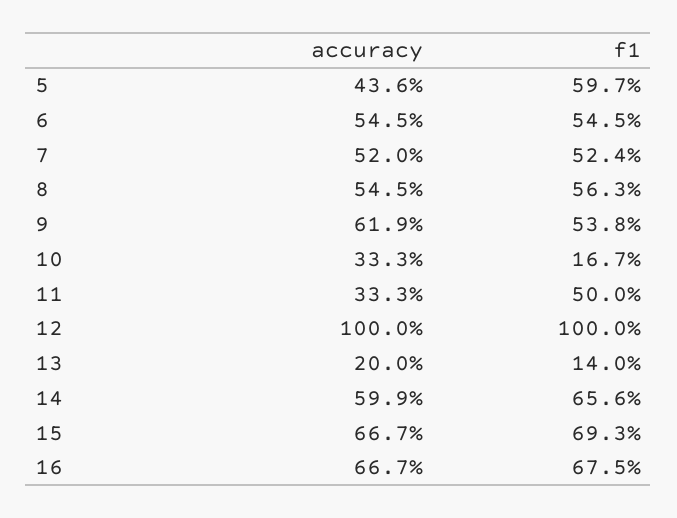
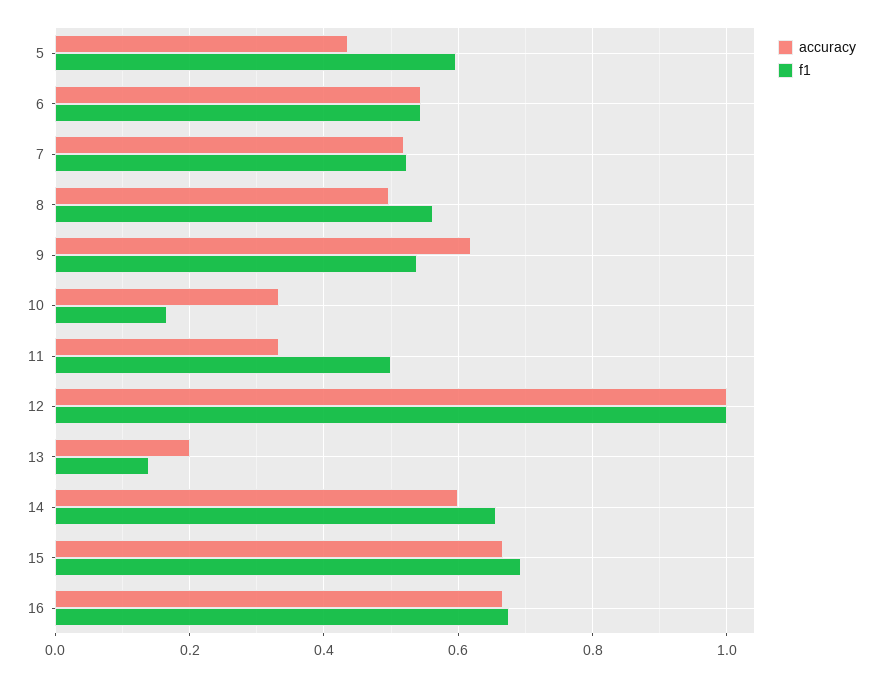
accuracy, 8: 0.545 -> 0.5

